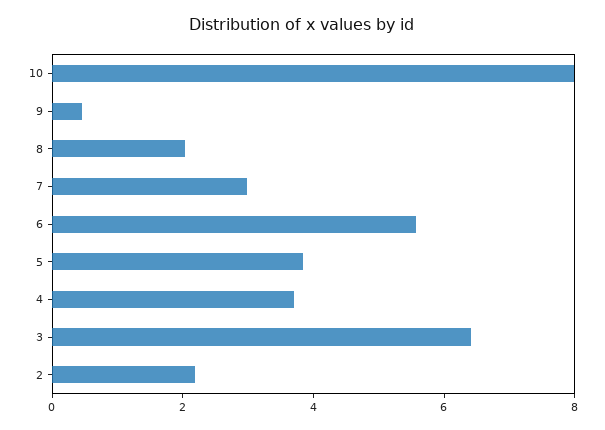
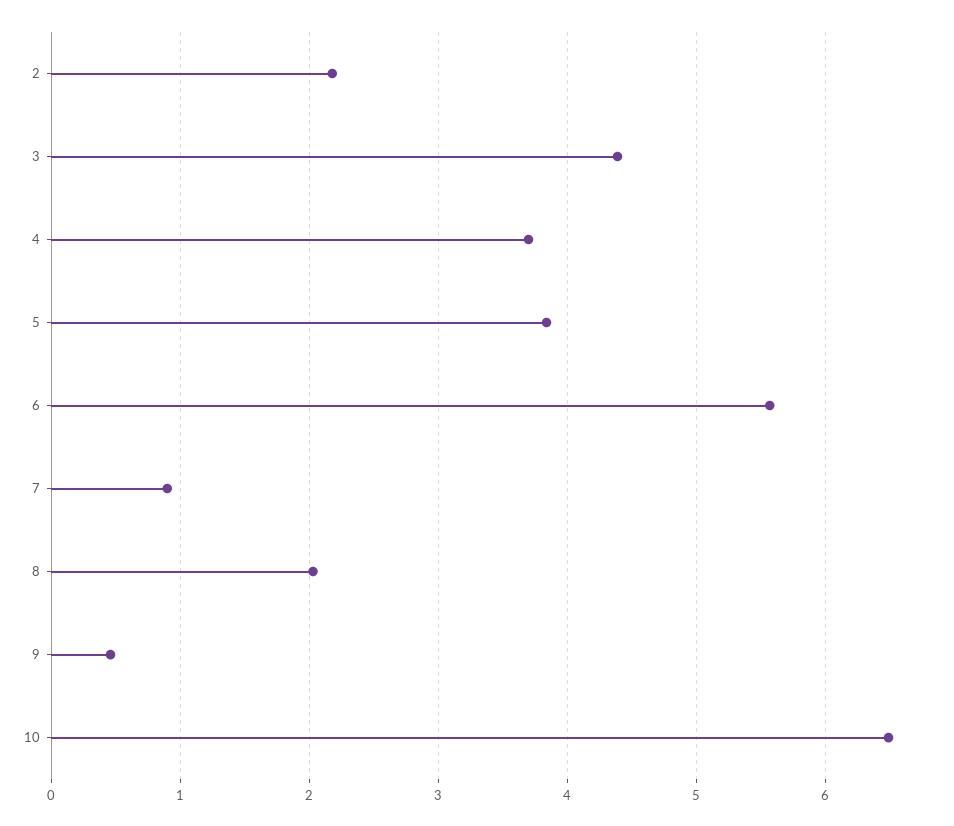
10: 8 -> 6.5
7: 3 -> 0.9
3: 6.5 -> 4.4

